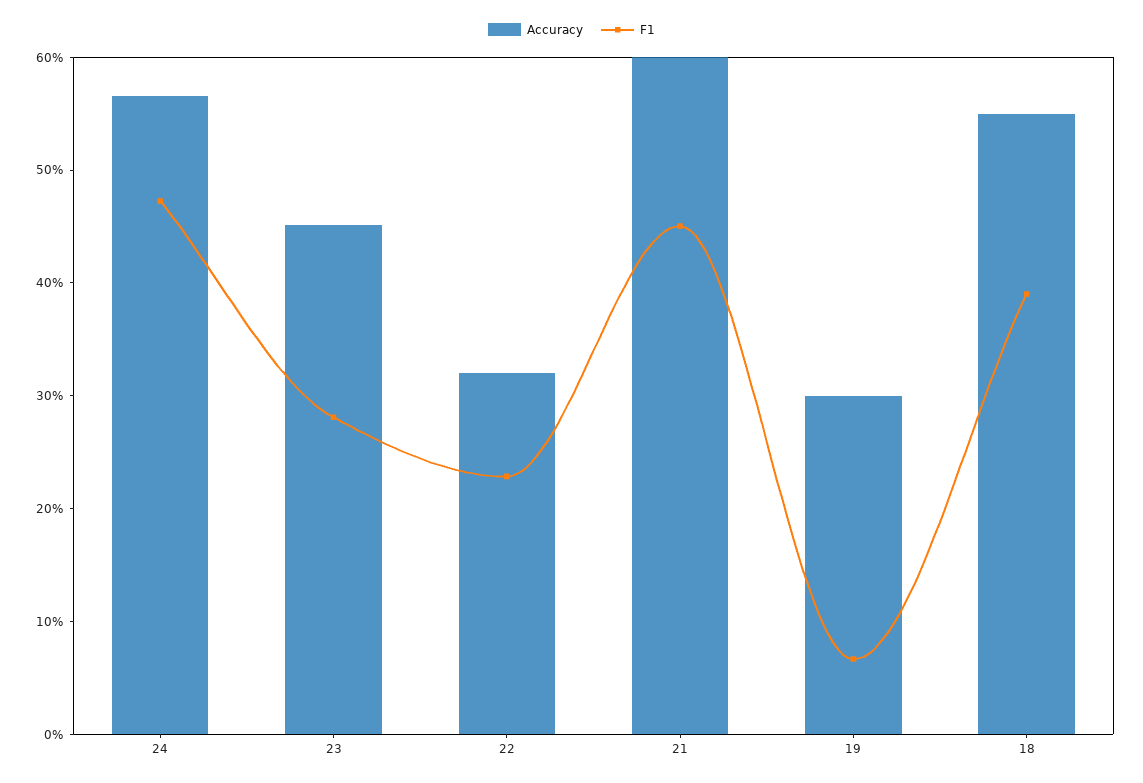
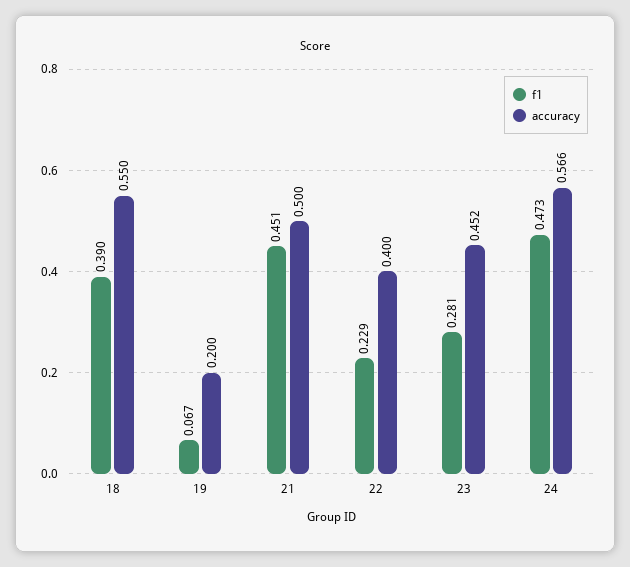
Accuracy, 22: 0.32 -> 0.4
Accuracy, 21: 0.6 -> 0.5
Accuracy, 19: 0.3 -> 0.2

